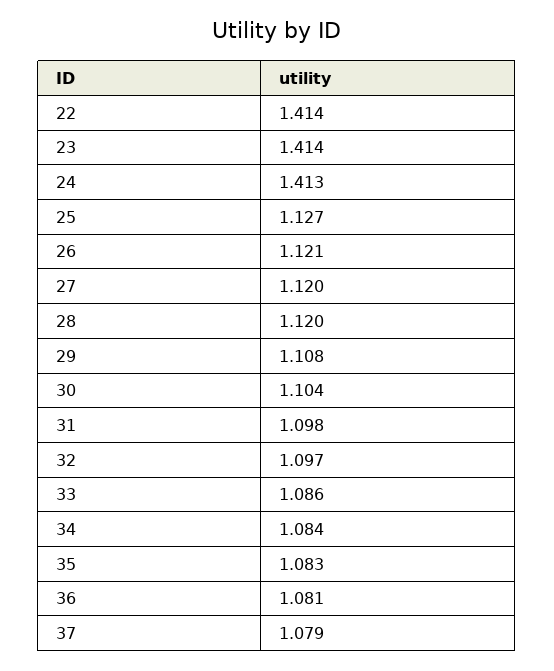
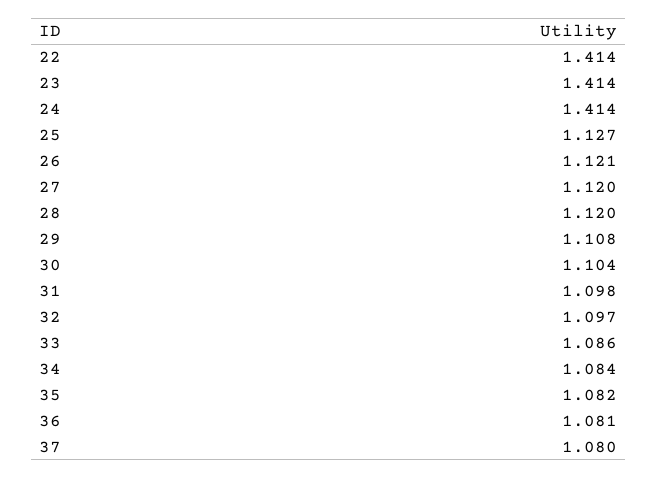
24: 1.413 -> 1.414
35: 1.083 -> 1.082
37: 1.079 -> 1.08

